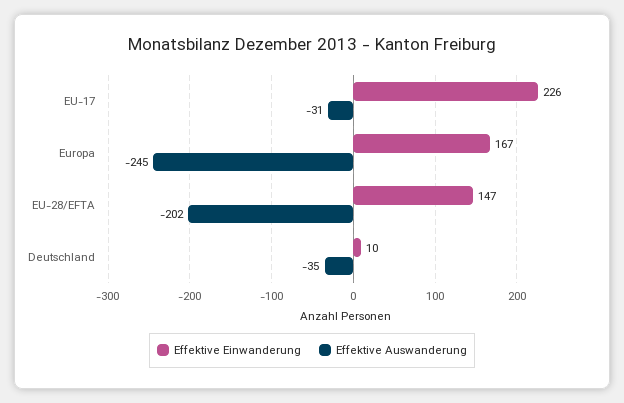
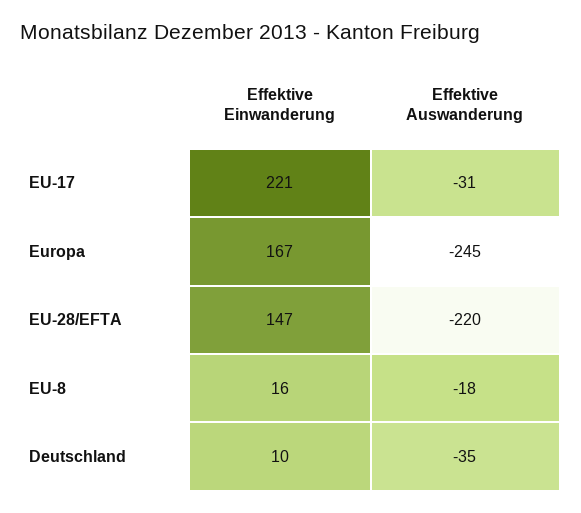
Effektive Einwanderung, EU-17: 226 -> 221
Effektive Auswanderung, EU-28/EFTA: -202 -> -220
Effektive Einwanderung, EU-8: none -> 16
Effektive Auswanderung, EU-8: none -> -18

